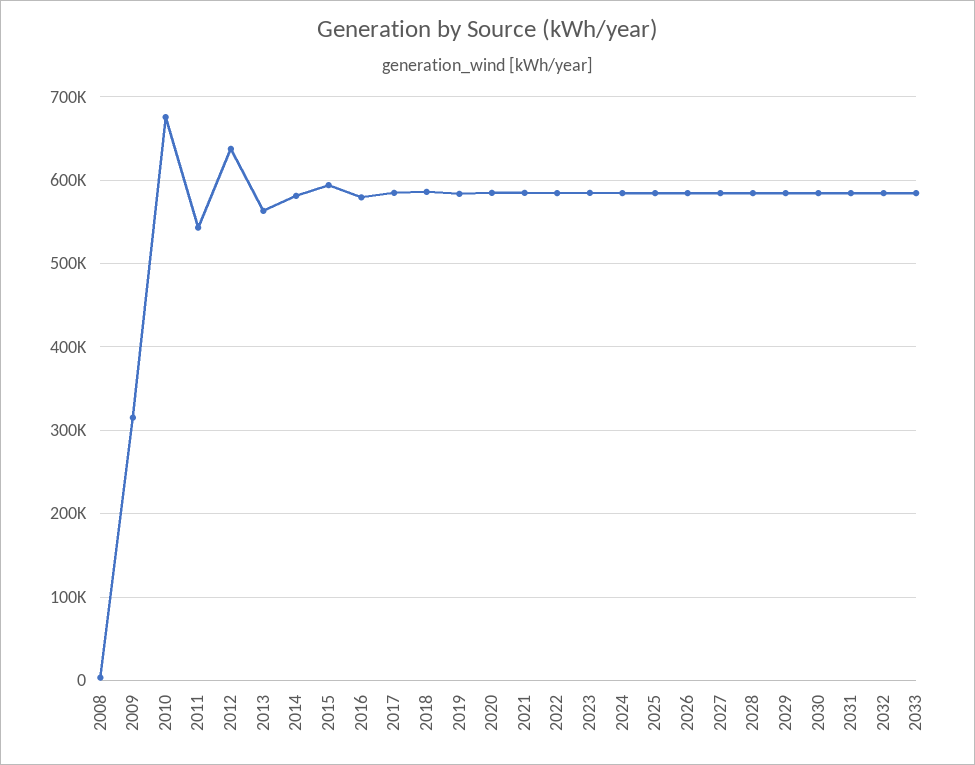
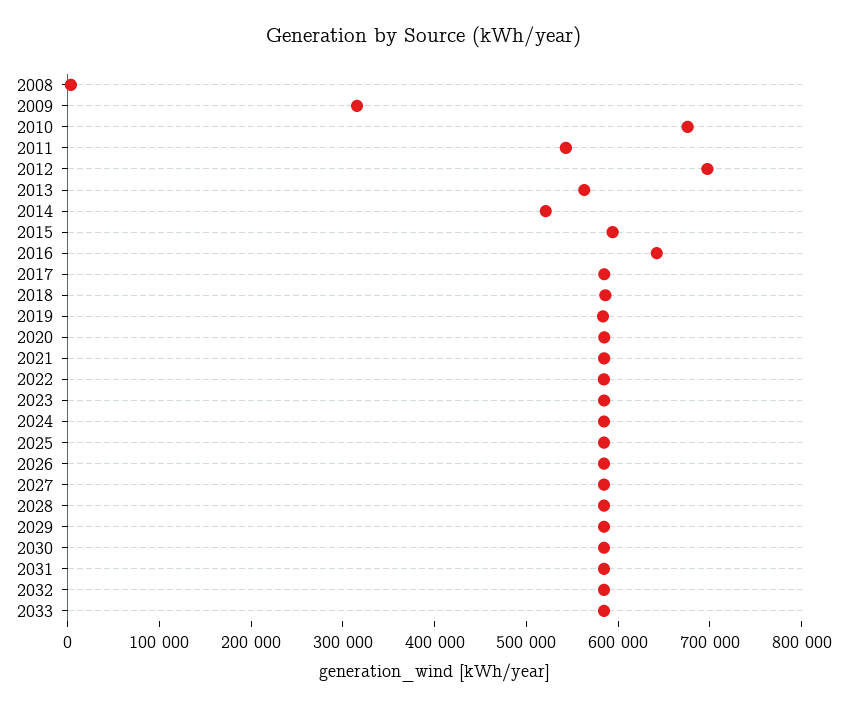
2012: 640000 -> 700000
2014: 580000 -> 520000
2016: 580000 -> 640000

